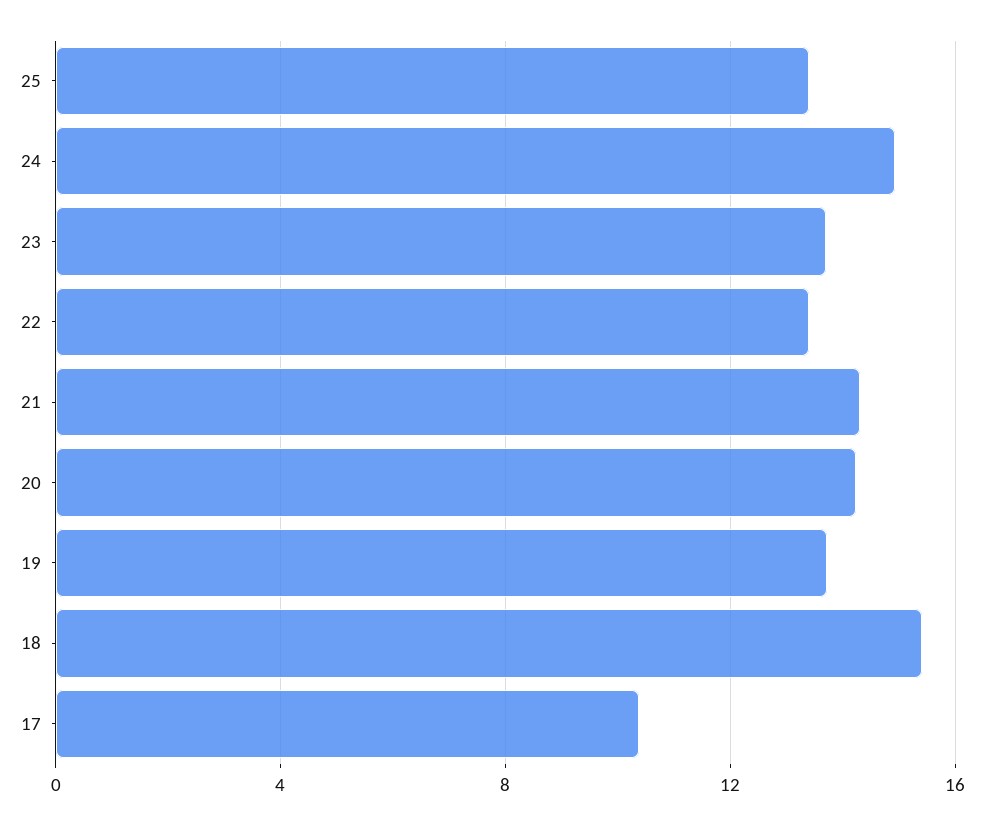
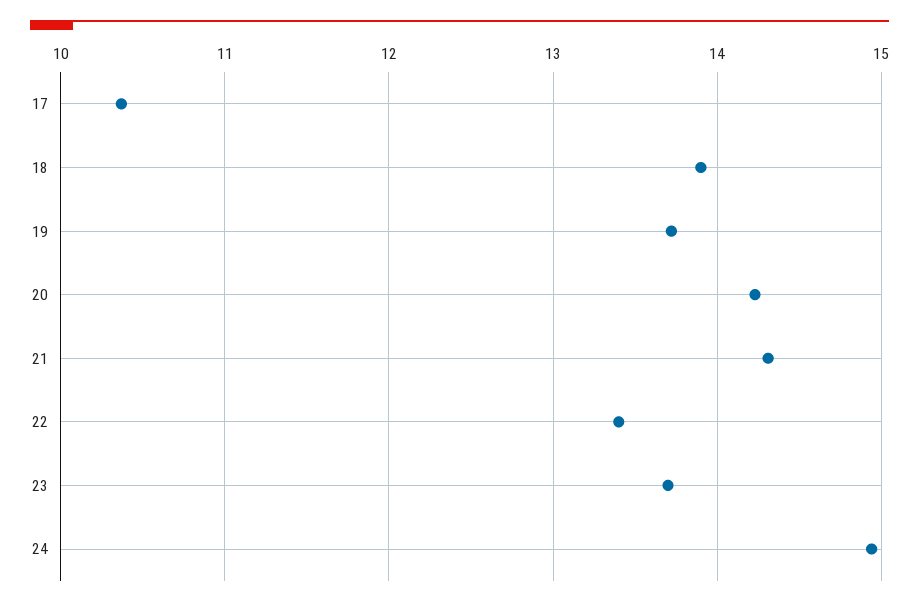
25: 13.5 -> none
18: 15.5 -> 13.9

